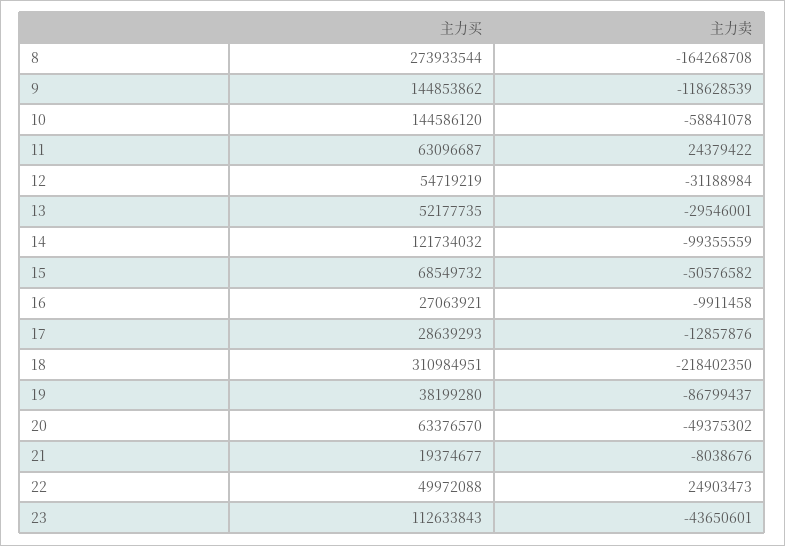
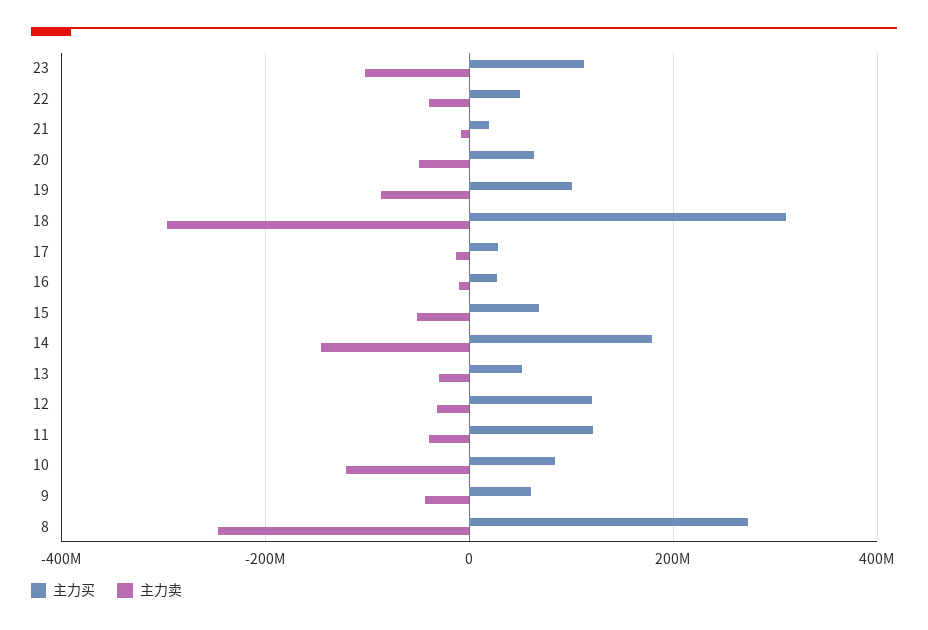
主力卖, 8: -164268708 -> -240000000
主力买, 9: 144853862 -> 60000000
主力卖, 9: -118628539 -> -40000000
主力买, 10: 144586120 -> 80000000
主力卖, 10: -58841078 -> -120000000
主力买, 11: 63096687 -> 120000000
主力卖, 11: 24379422 -> -40000000
主力买, 12: 54719219 -> 120000000
主力买, 14: 121734032 -> 180000000
主力卖, 14: -99355559 -> -140000000
主力卖, 18: -218402350 -> -300000000
主力买, 19: 38199280 -> 100000000
主力卖, 22: 24903473 -> -40000000
主力卖, 23: -43650601 -> -100000000

